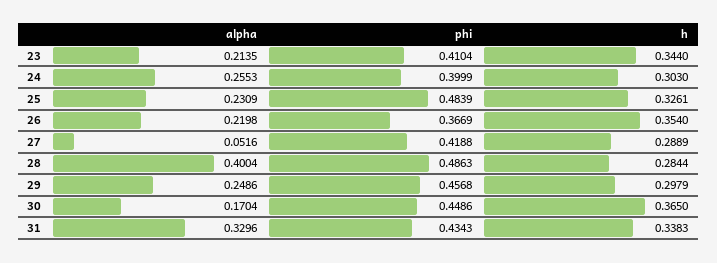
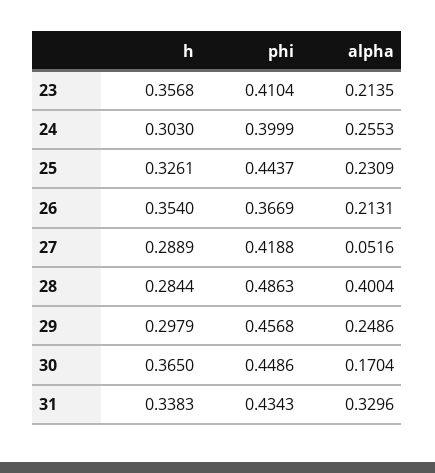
h, 23: 0.344 -> 0.3568
phi, 25: 0.4839 -> 0.4437
alpha, 26: 0.2198 -> 0.2131

